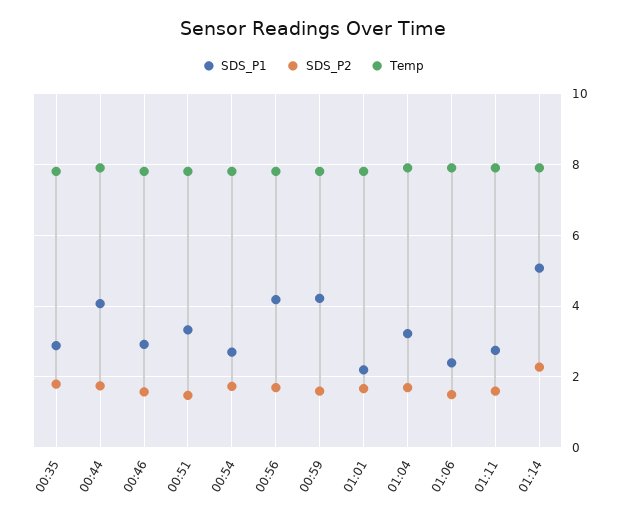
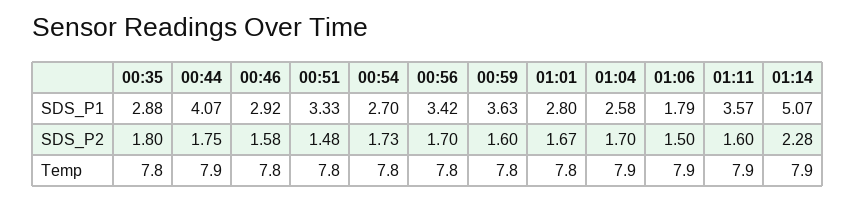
SDS_P1, 00:56: 4.2 -> 3.42
SDS_P1, 00:59: 4.2 -> 3.63
SDS_P1, 01:01: 2.2 -> 2.8
SDS_P1, 01:04: 3.2 -> 2.58
SDS_P1, 01:06: 2.4 -> 1.79
SDS_P1, 01:11: 2.8 -> 3.57

